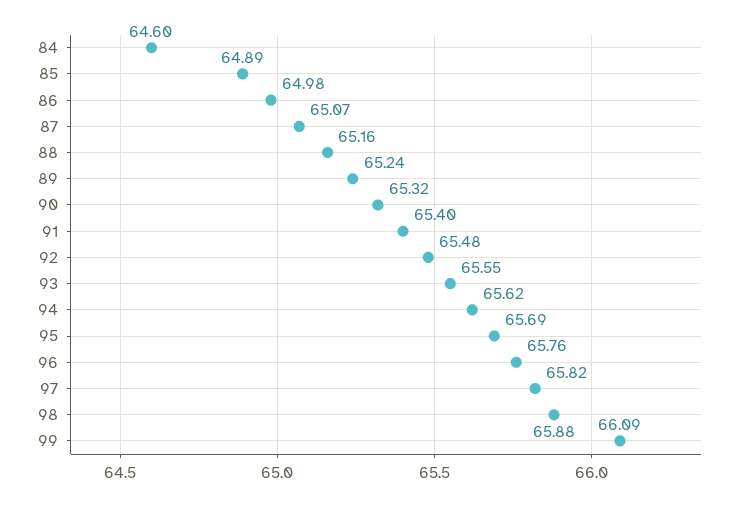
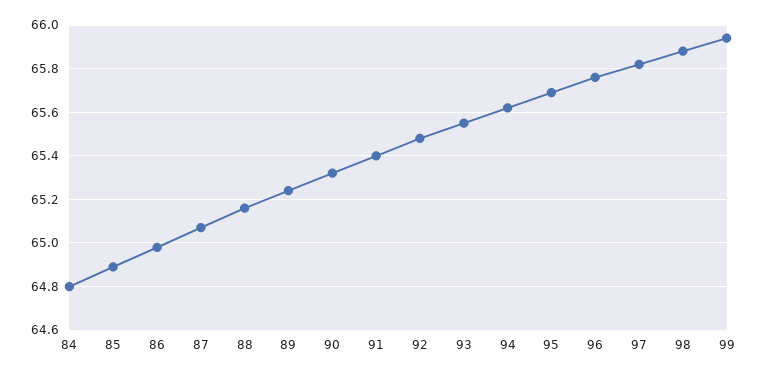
84: 64.6 -> 64.8
99: 66.09 -> 65.95

